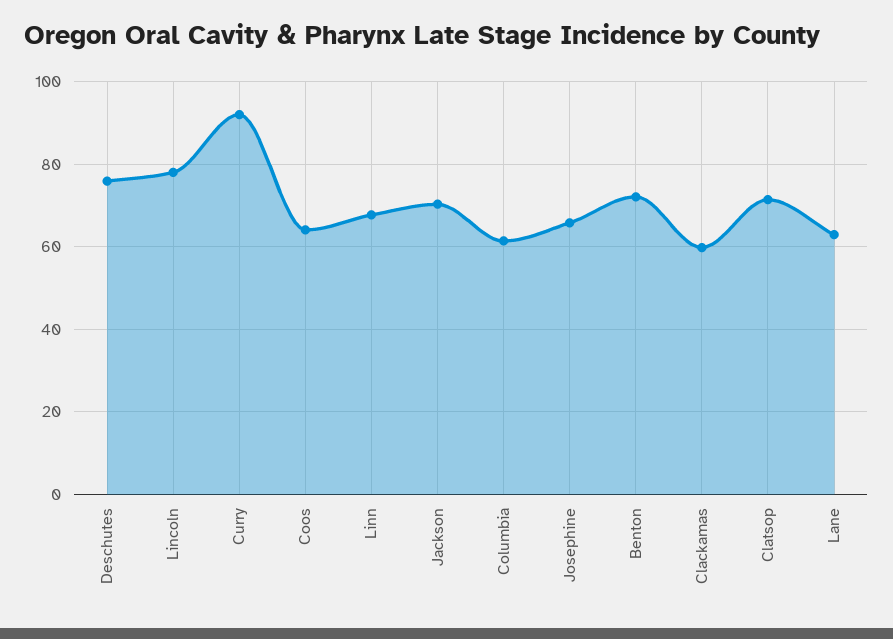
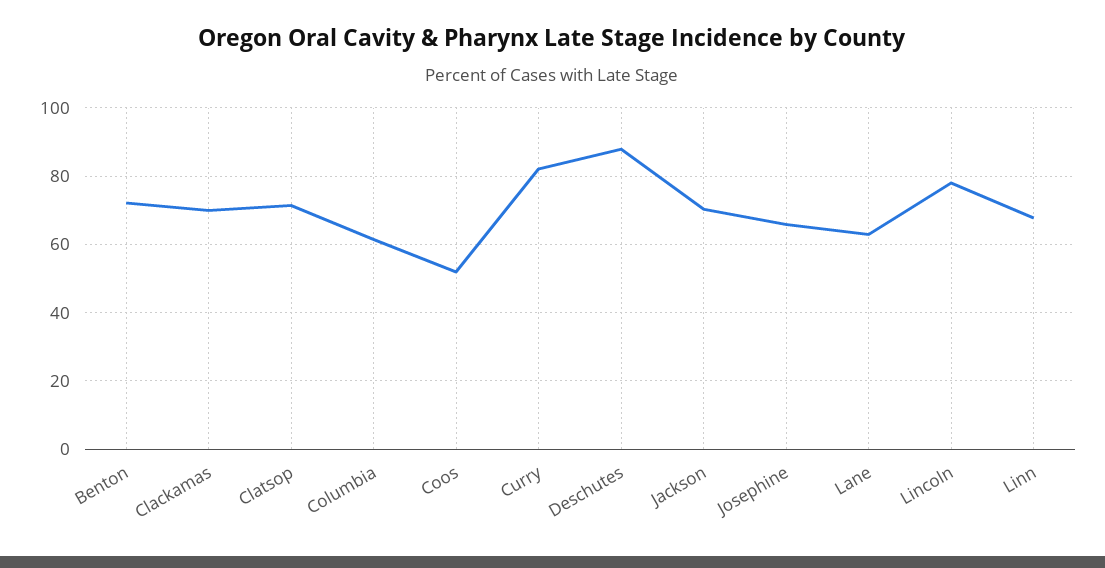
Deschutes: 76 -> 88
Curry: 92 -> 82
Coos: 64 -> 52
Clackamas: 60 -> 70

